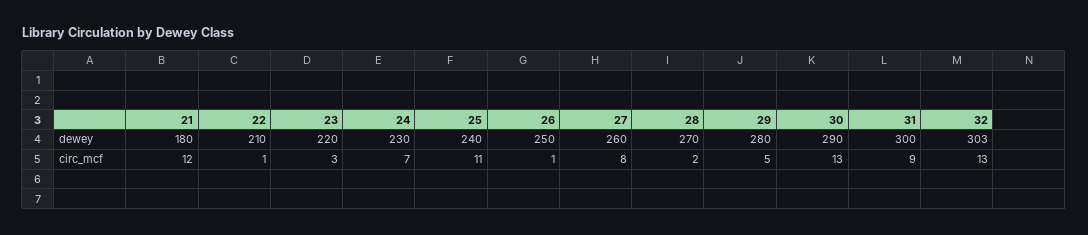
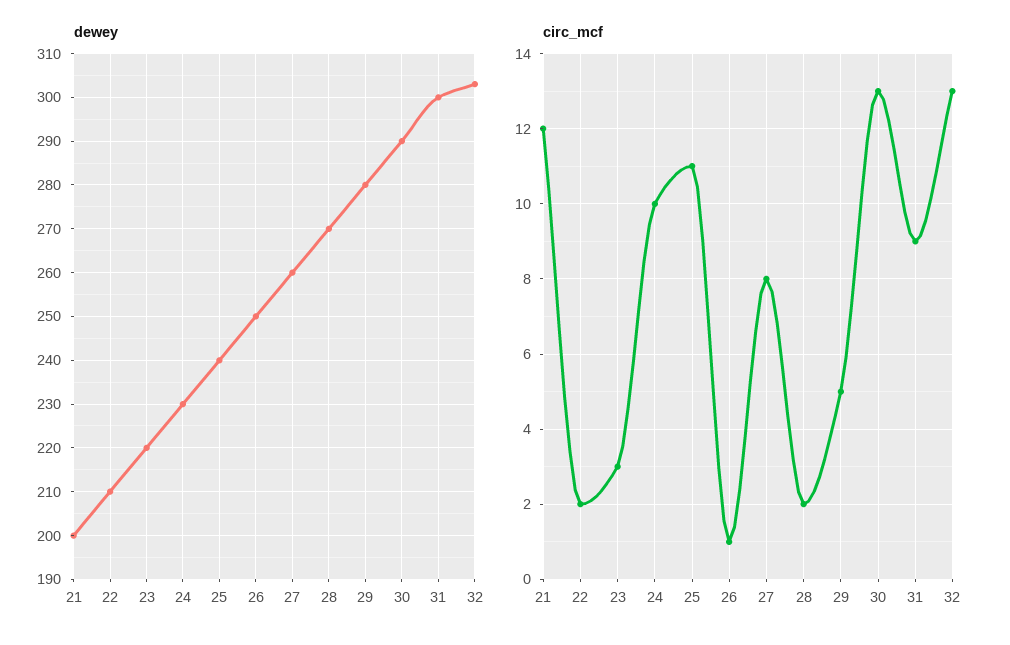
dewey, 21: 180 -> 200
circ_mcf, 22: 1 -> 2
circ_mcf, 24: 7 -> 10

